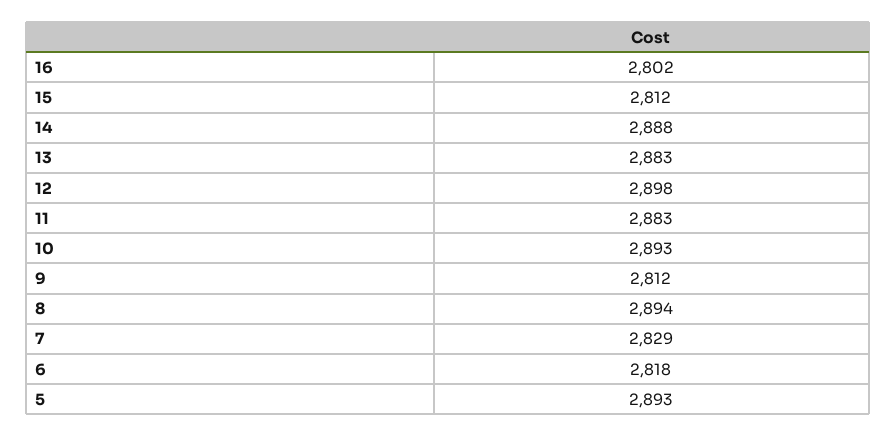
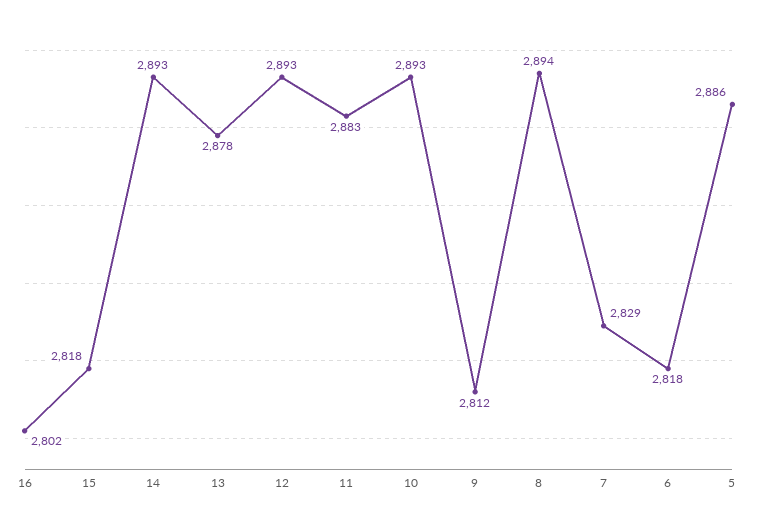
15: 2812 -> 2818
14: 2888 -> 2893
13: 2883 -> 2878
12: 2898 -> 2893
5: 2893 -> 2886

